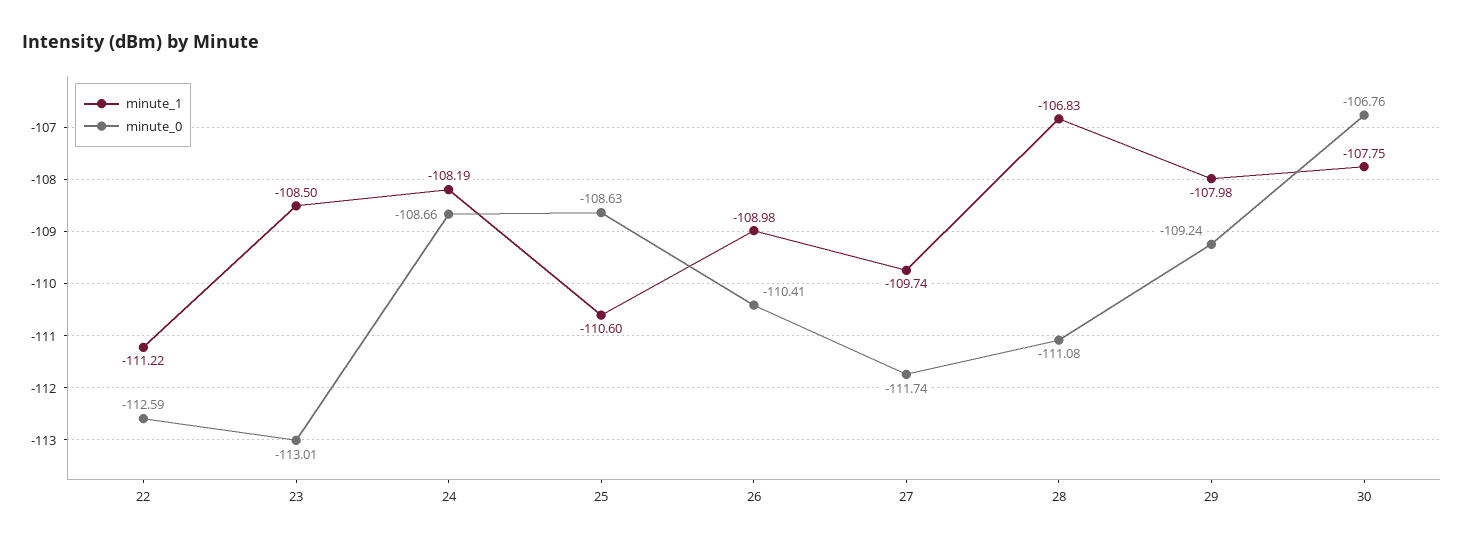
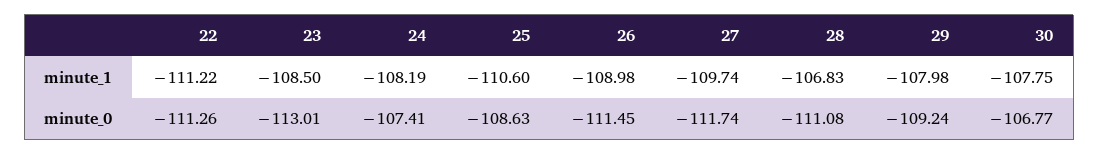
minute_0, 22: -112.59 -> -111.26
minute_0, 24: -108.66 -> -107.41
minute_0, 26: -110.41 -> -111.45
minute_0, 30: -106.76 -> -106.77

